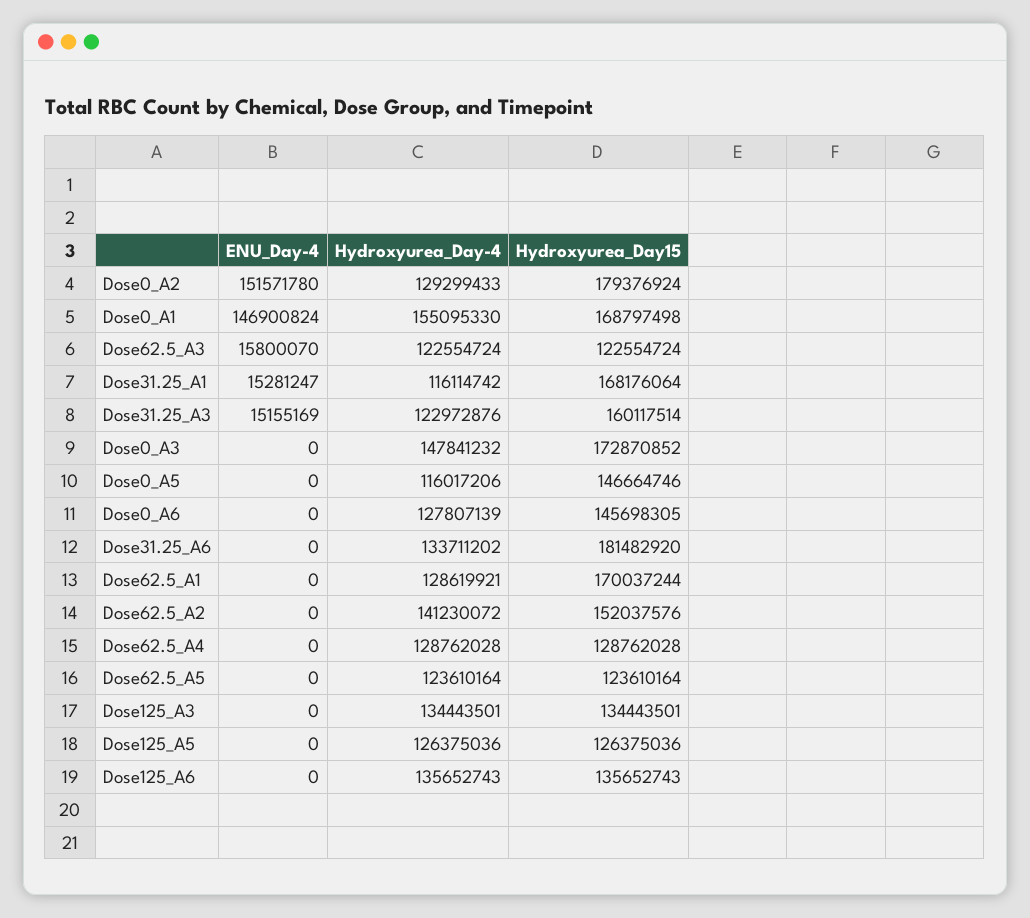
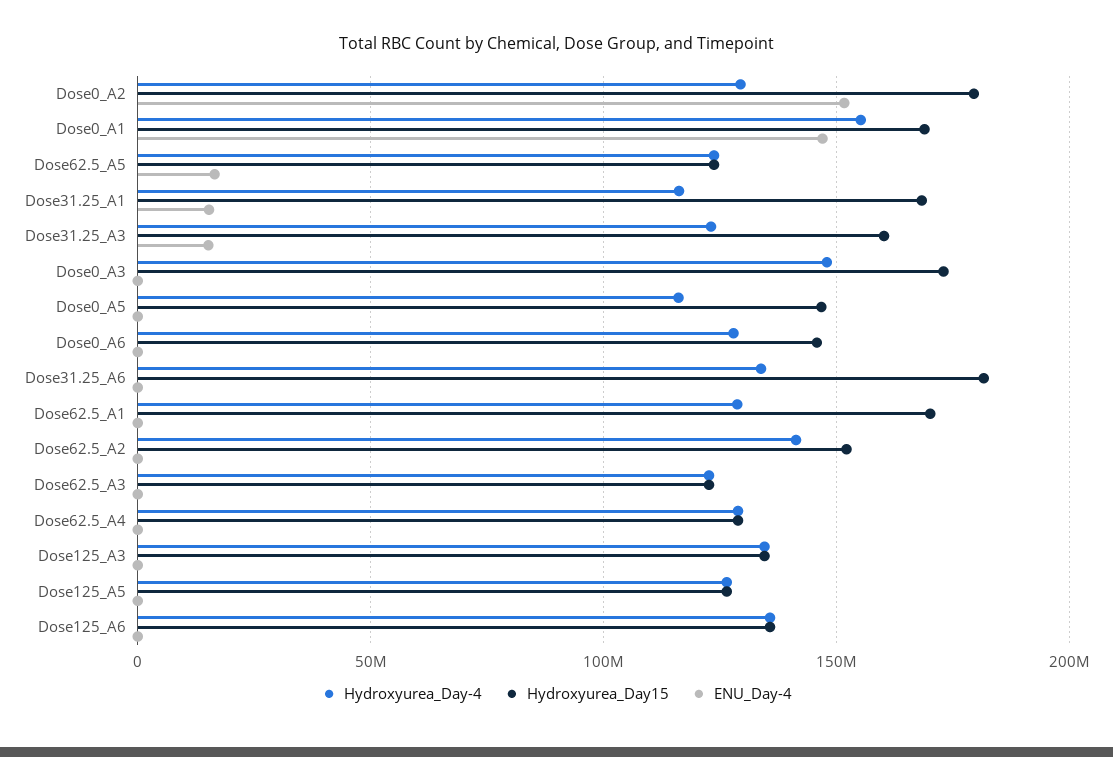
ENU_Day-4, Dose62.5_A3: 15800070 -> 0
ENU_Day-4, Dose62.5_A5: 0 -> 15000000

